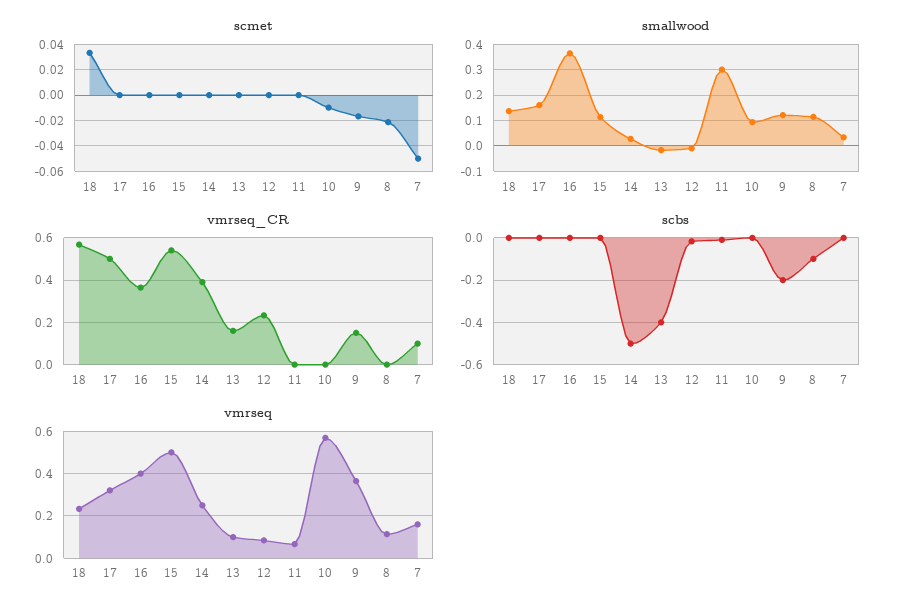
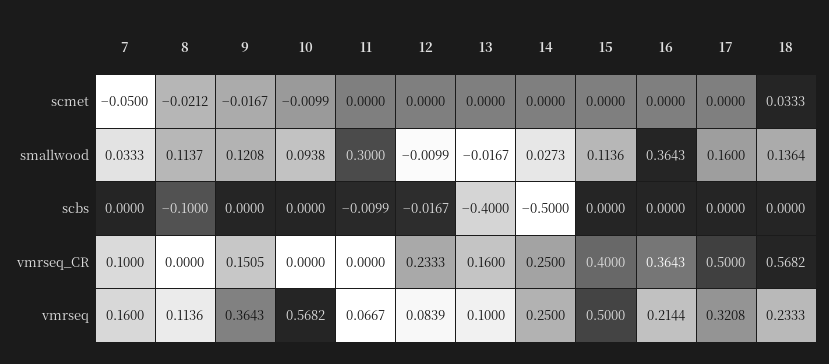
vmrseq_CR, 15: 0.55 -> 0.4
vmrseq_CR, 14: 0.4 -> 0.25
scbs, 9: -0.2 -> 0
vmrseq, 16: 0.4 -> 0.2144

